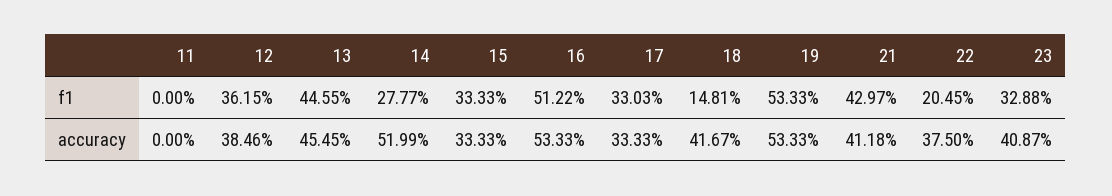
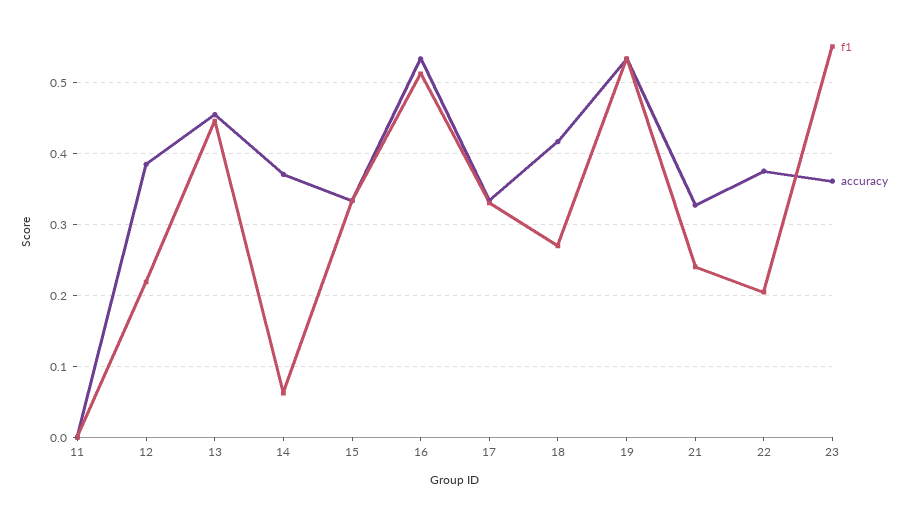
f1, 12: 0.3615 -> 0.22
f1, 14: 0.2777 -> 0.06
f1, 18: 0.1481 -> 0.27
f1, 21: 0.4297 -> 0.24
f1, 23: 0.3288 -> 0.55
accuracy, 14: 0.5199 -> 0.37
accuracy, 21: 0.4118 -> 0.33
accuracy, 23: 0.4087 -> 0.36

